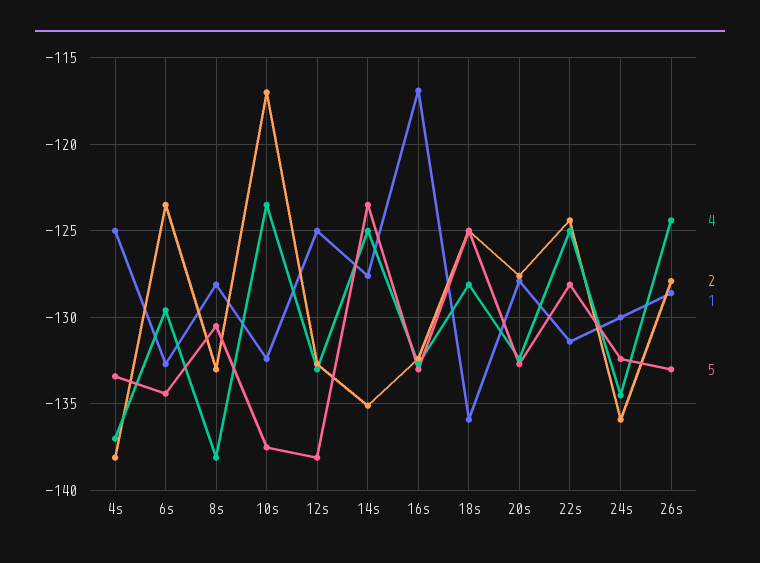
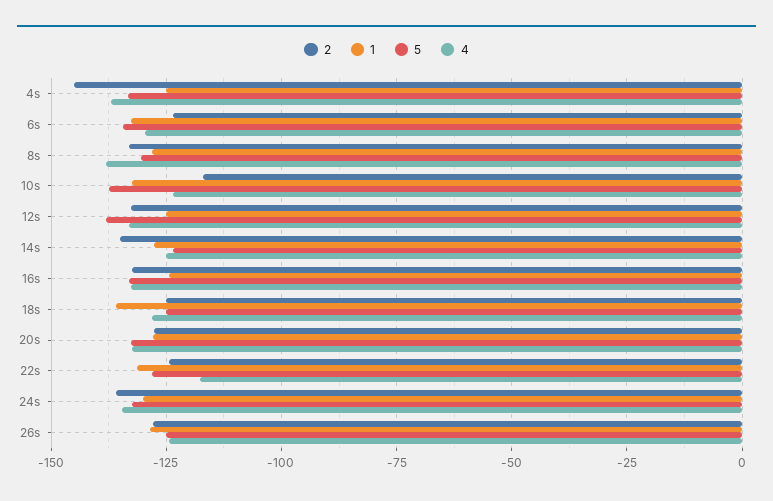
2, 4s: -138 -> -145
1, 16s: -117 -> -125
4, 22s: -125 -> -117.5
5, 26s: -133 -> -125

